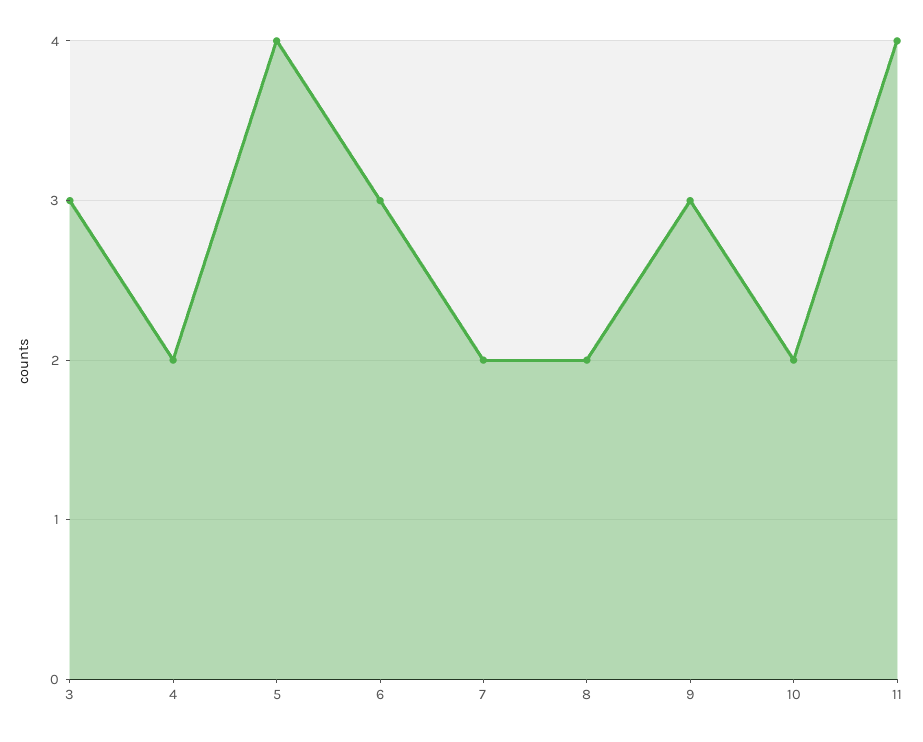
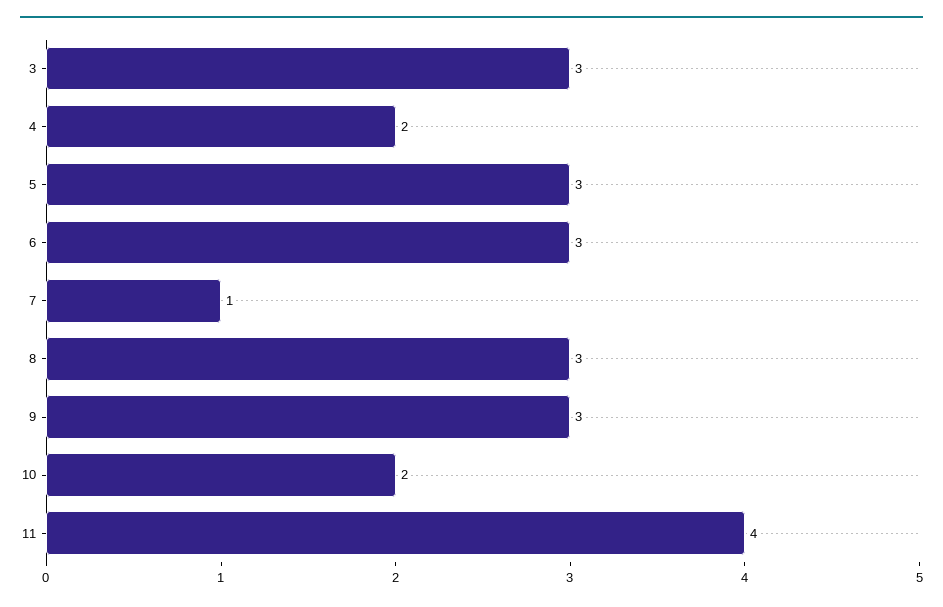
5: 4 -> 3
7: 2 -> 1
8: 2 -> 3

